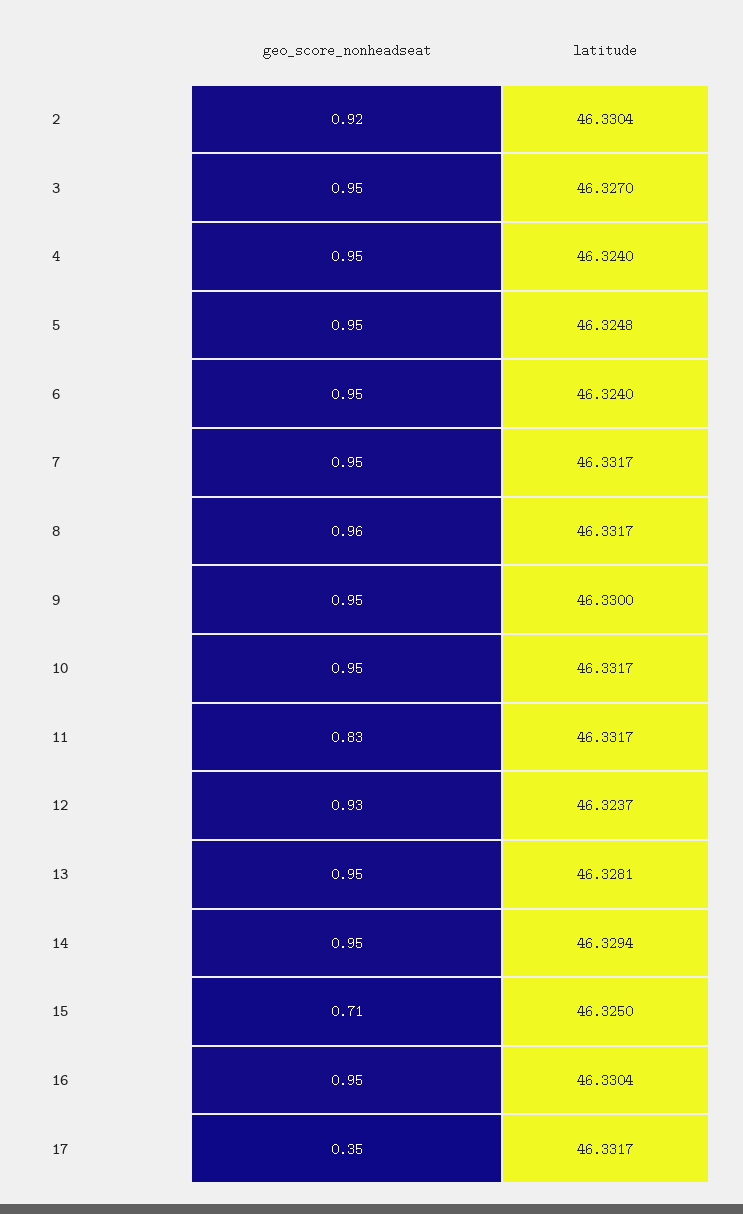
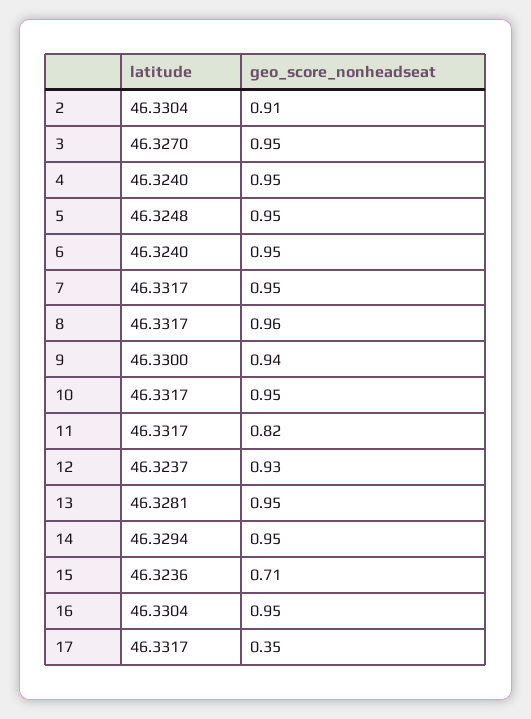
geo_score_nonheadseat, 2: 0.92 -> 0.91
geo_score_nonheadseat, 9: 0.95 -> 0.94
geo_score_nonheadseat, 11: 0.83 -> 0.82
latitude, 15: 46.325 -> 46.3236

